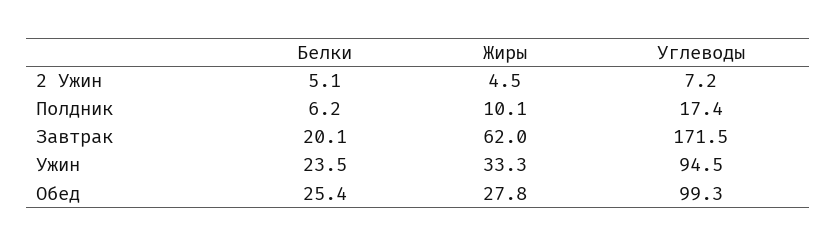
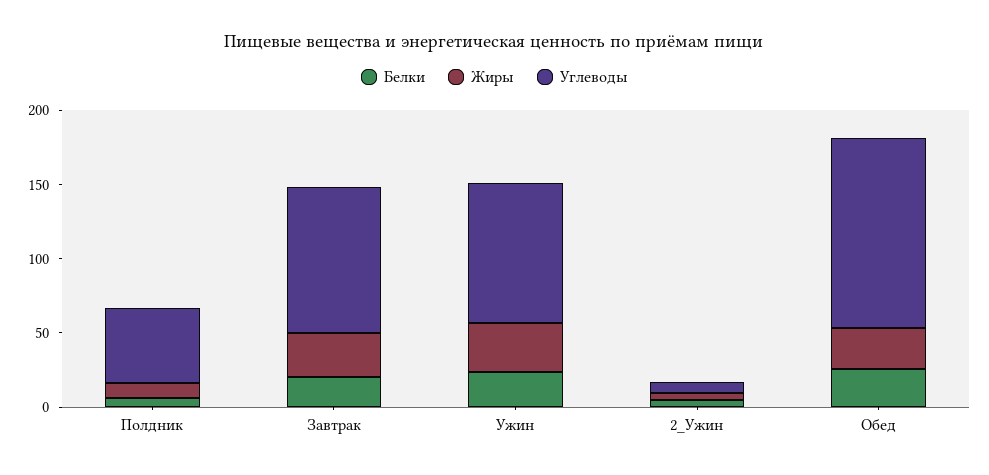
Углеводы, Полдник: 17.4 -> 50
Жиры, Завтрак: 62 -> 30
Углеводы, Завтрак: 171.5 -> 100
Углеводы, Обед: 99.3 -> 130

